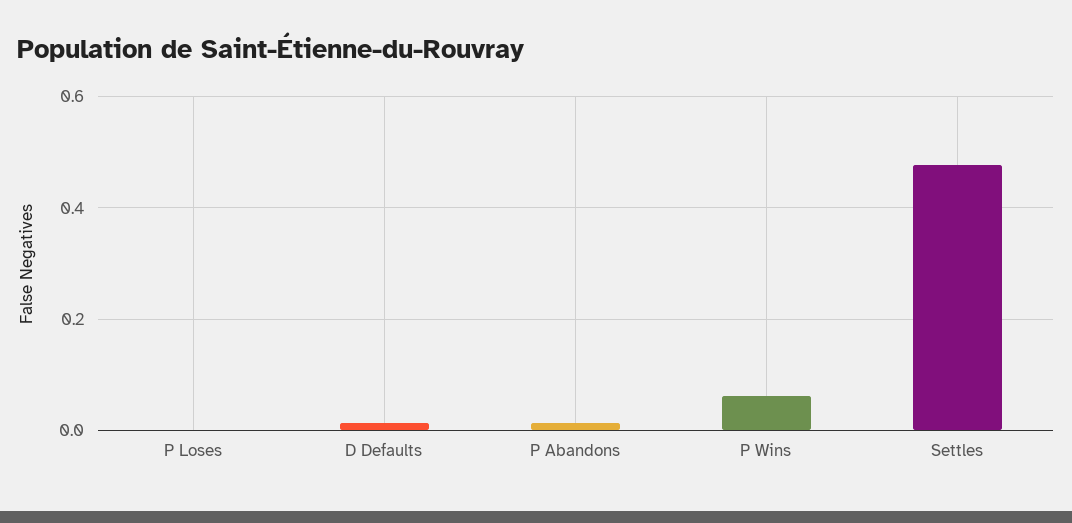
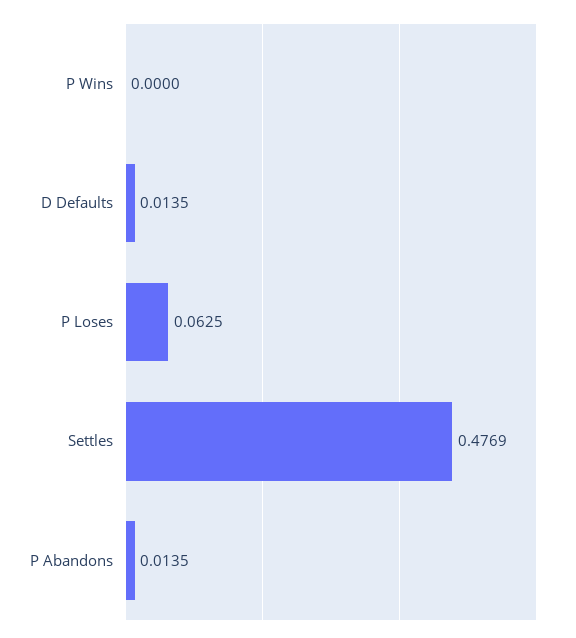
P Loses: 0 -> 0.0625
P Wins: 0.06 -> 0

